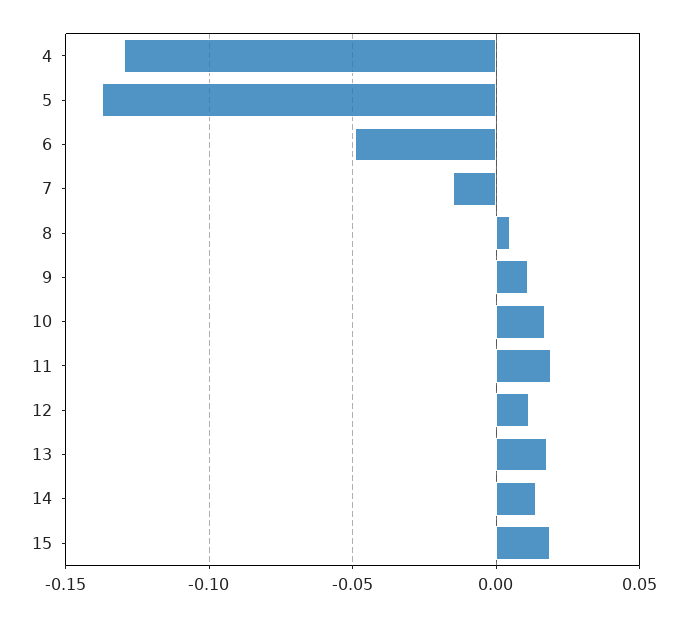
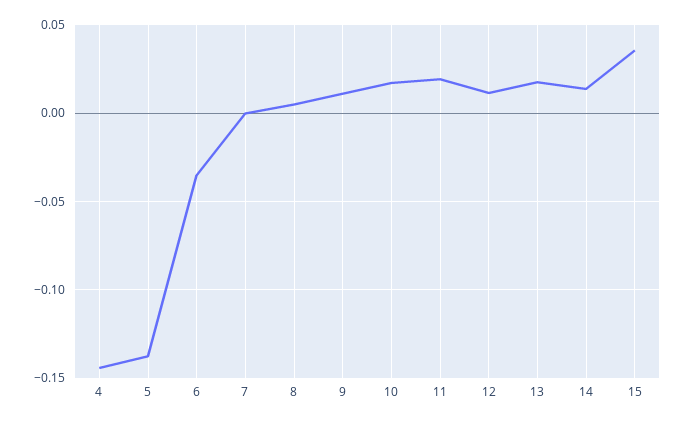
4: -0.13 -> -0.145
6: -0.05 -> -0.035
7: -0.015 -> 0
15: 0.02 -> 0.035

